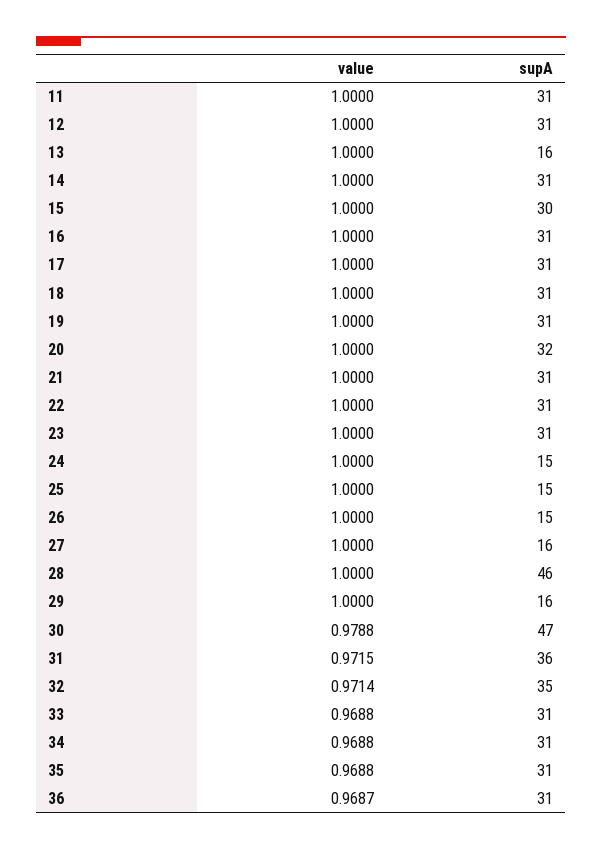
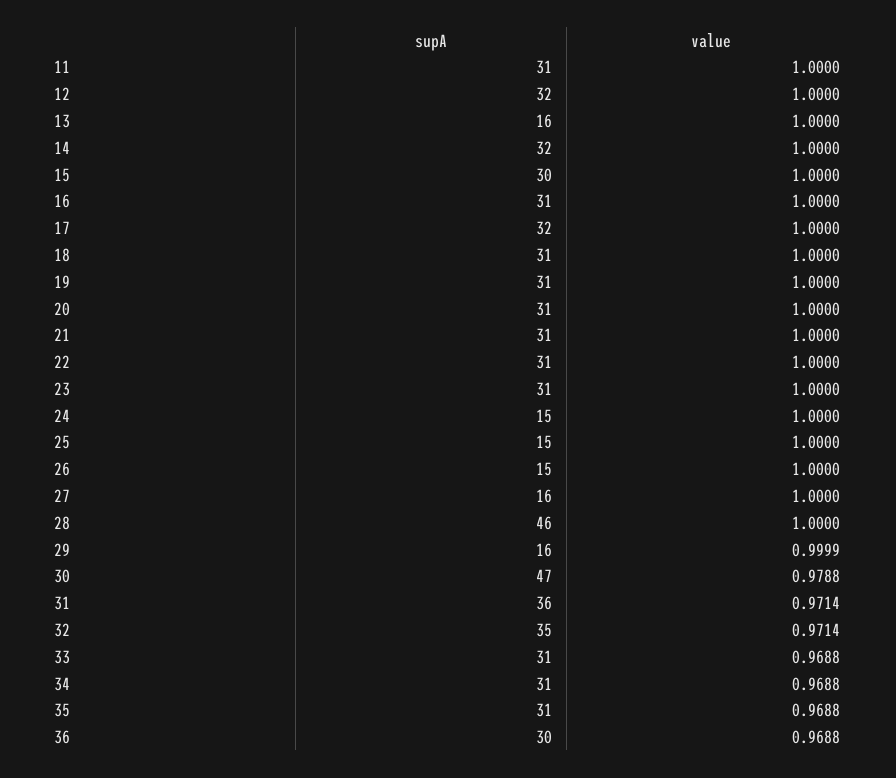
supA, 12: 31 -> 32
supA, 14: 31 -> 32
supA, 17: 31 -> 32
supA, 20: 32 -> 31
value, 29: 1 -> 0.9999
value, 31: 0.9715 -> 0.9714
value, 36: 0.9687 -> 0.9688
supA, 36: 31 -> 30

